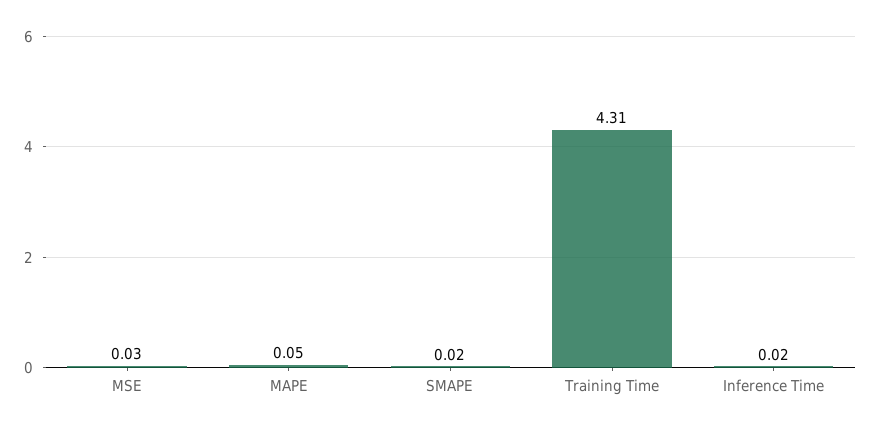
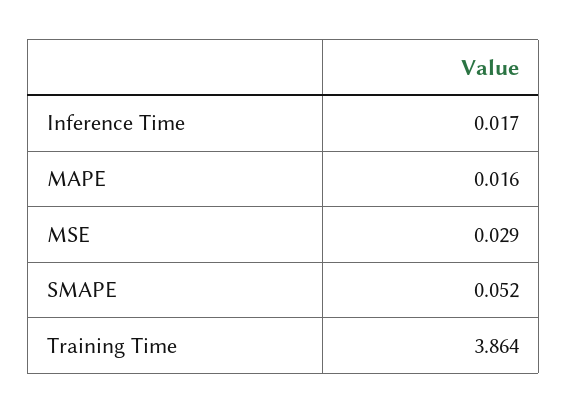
MAPE: 0.05 -> 0.016
SMAPE: 0.02 -> 0.052
Training Time: 4.31 -> 3.864

